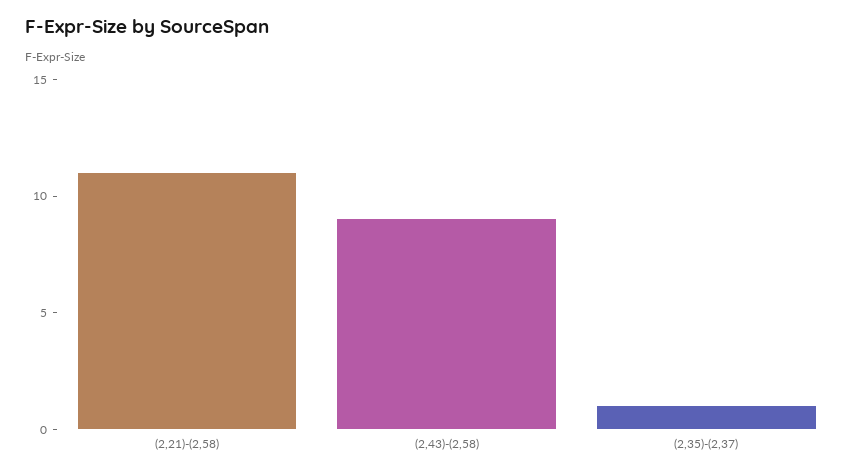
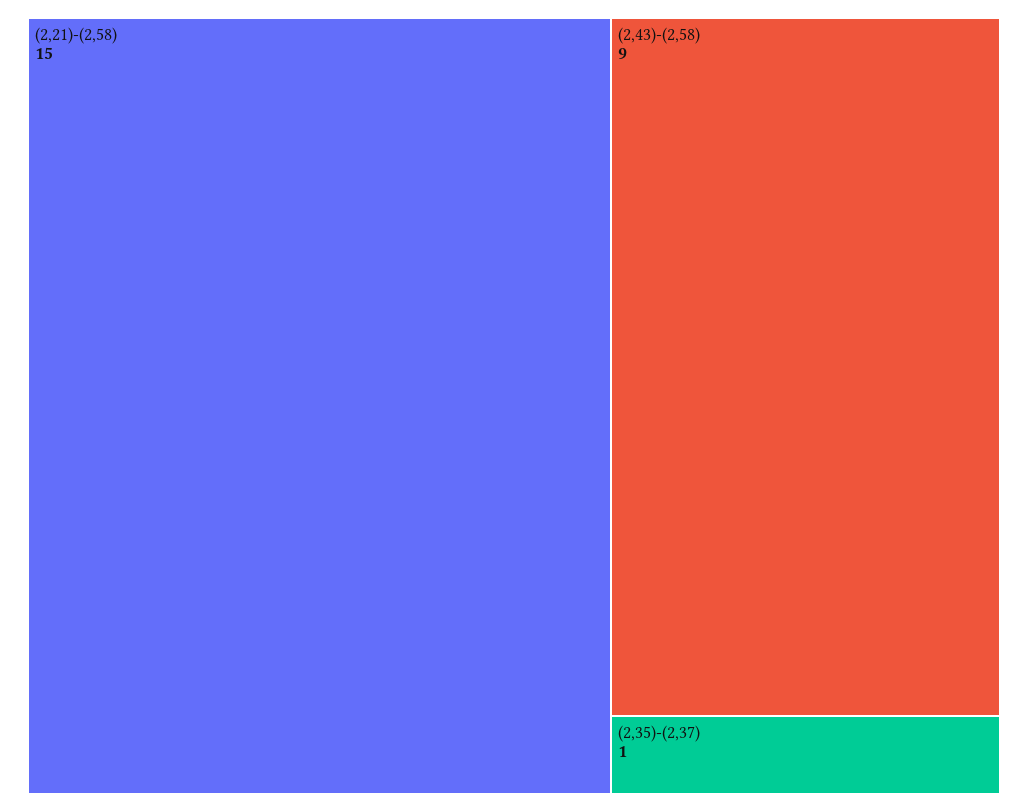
(2,21)-(2,58): 11 -> 15

